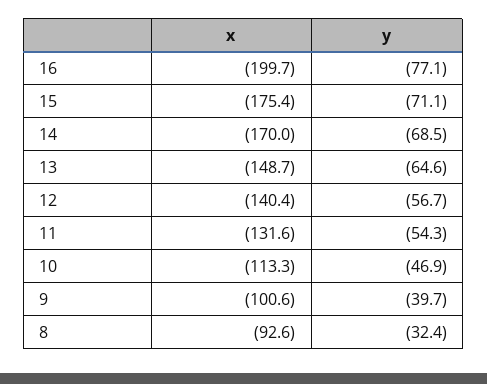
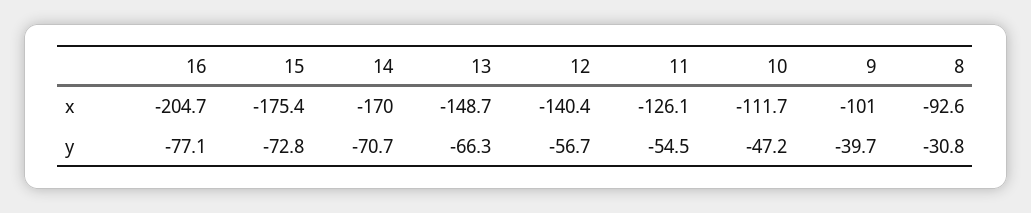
x, 16: -199.7 -> -204.7
y, 15: -71.1 -> -72.8
y, 14: -68.5 -> -70.7
y, 13: -64.6 -> -66.3
x, 11: -131.6 -> -126.1
y, 11: -54.3 -> -54.5
x, 10: -113.3 -> -111.7
y, 10: -46.9 -> -47.2
x, 9: -100.6 -> -101
y, 8: -32.4 -> -30.8

